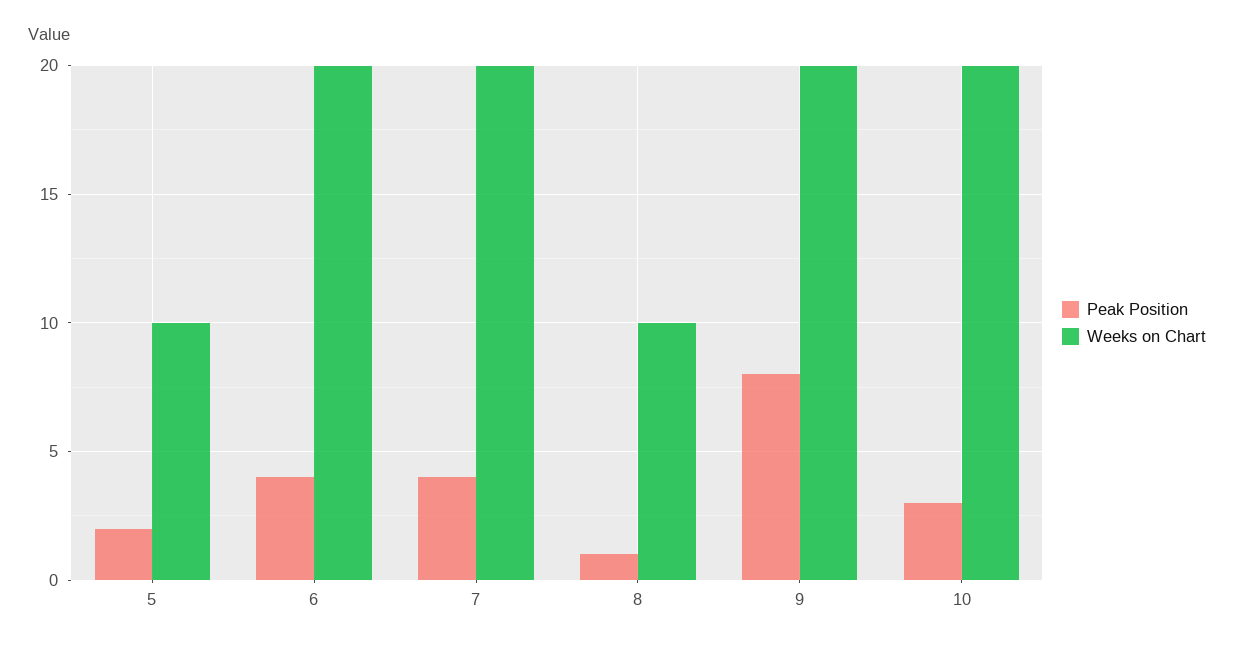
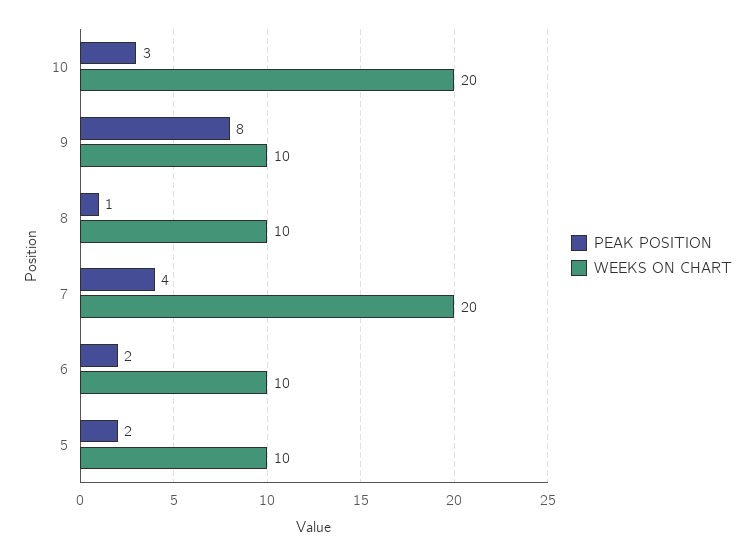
Peak Position, 6: 4 -> 2
Weeks on Chart, 6: 20 -> 10
Weeks on Chart, 9: 20 -> 10

